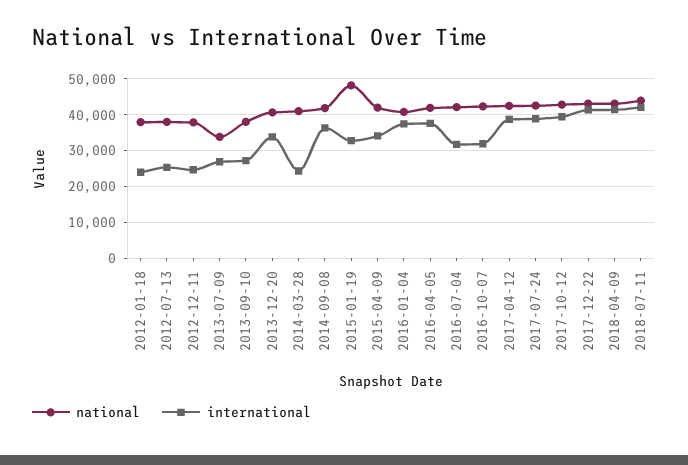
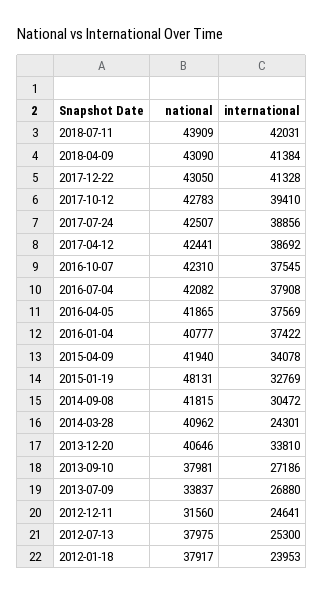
national, 2012-12-11: 38000 -> 31560
international, 2014-09-08: 36000 -> 30472
international, 2016-07-04: 32000 -> 37908
international, 2016-10-07: 32000 -> 37545

